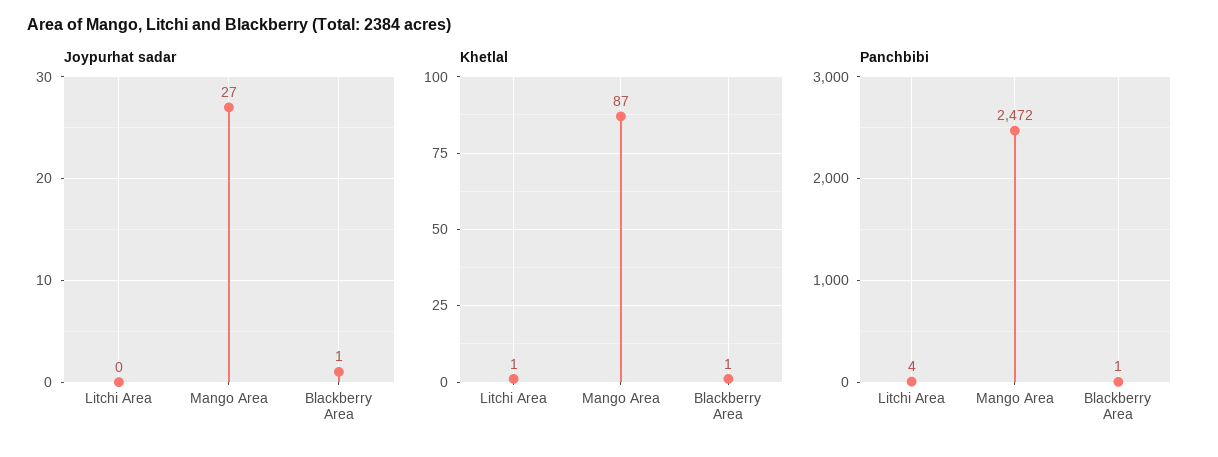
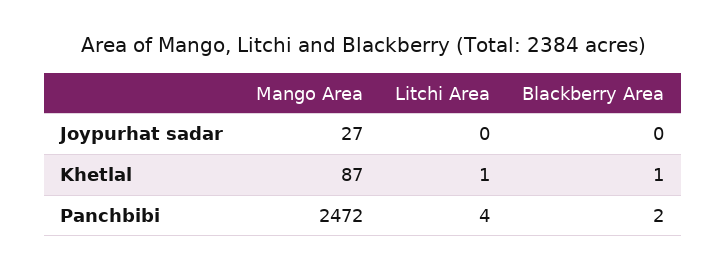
Joypurhat sadar, Blackberry Area: 1 -> 0
Panchbibi, Blackberry Area: 1 -> 2

